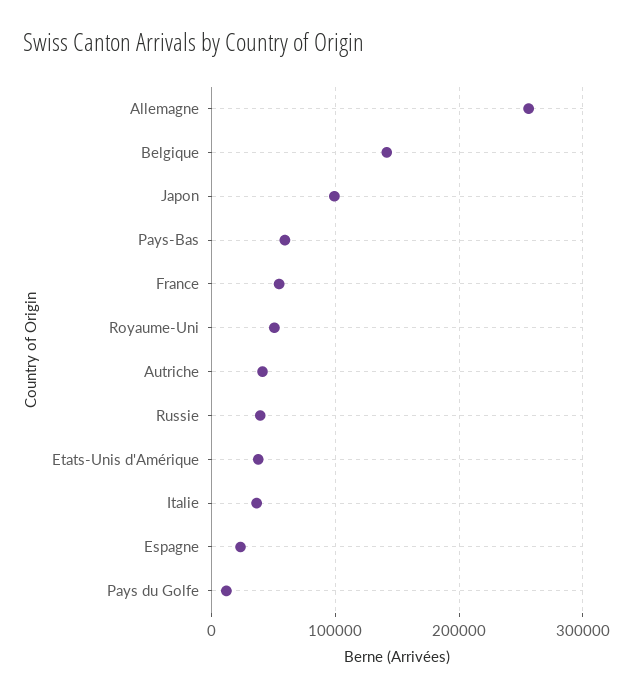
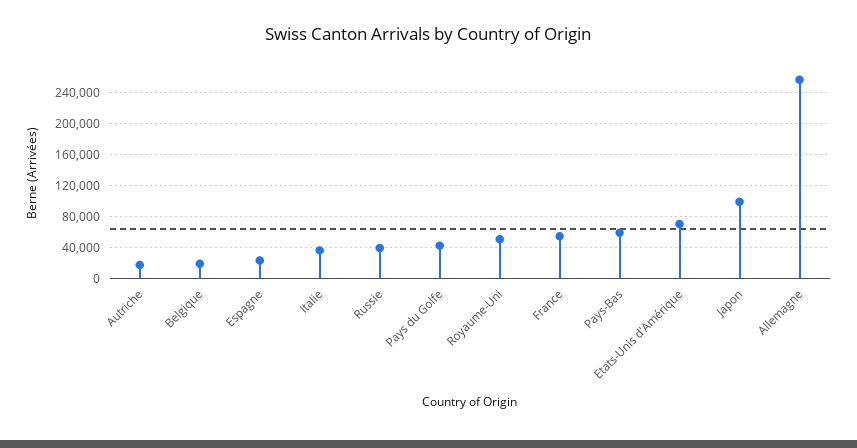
Belgique: 140000 -> 20000
Autriche: 40000 -> 20000
Etats-Unis d'Amérique: 40000 -> 70000
Pays du Golfe: 10000 -> 40000

